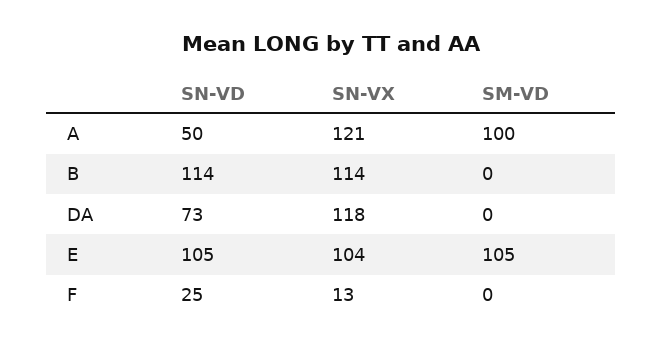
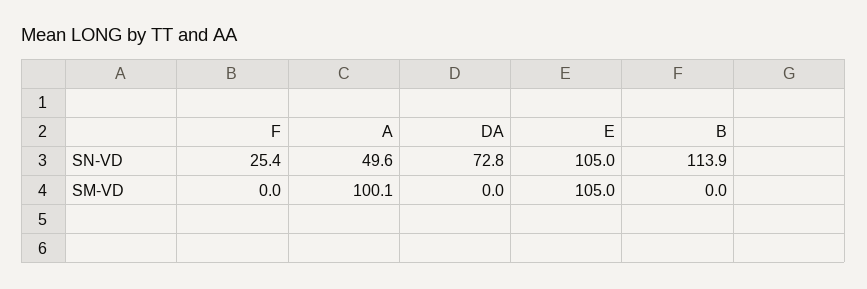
SN-VX, A: 121 -> none
SN-VX, B: 114 -> none
SN-VX, DA: 118 -> none
SN-VX, E: 104 -> none
SN-VX, F: 13 -> none

